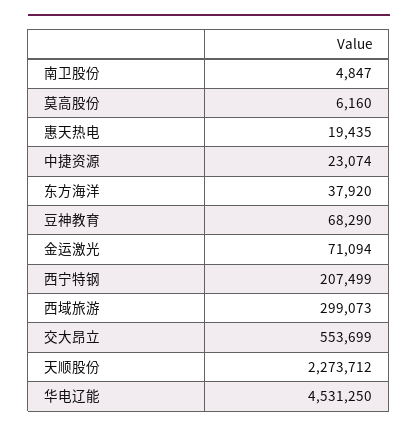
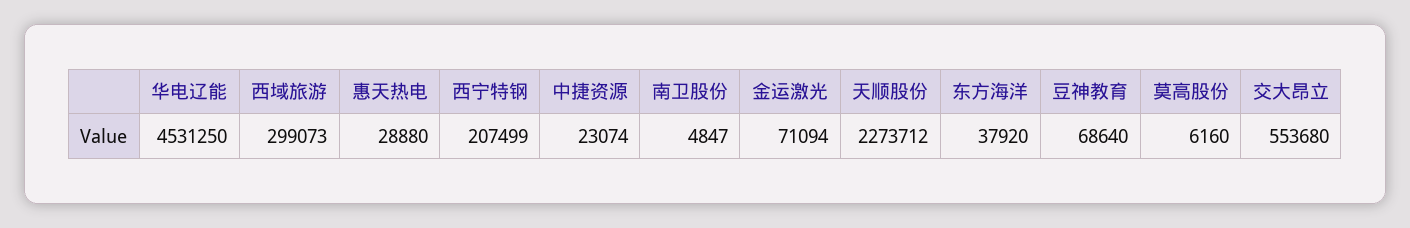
惠天热电: 19435 -> 28880
豆神教育: 68290 -> 68640
交大昂立: 553699 -> 553680

